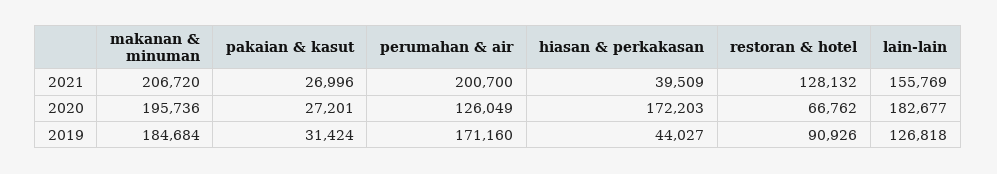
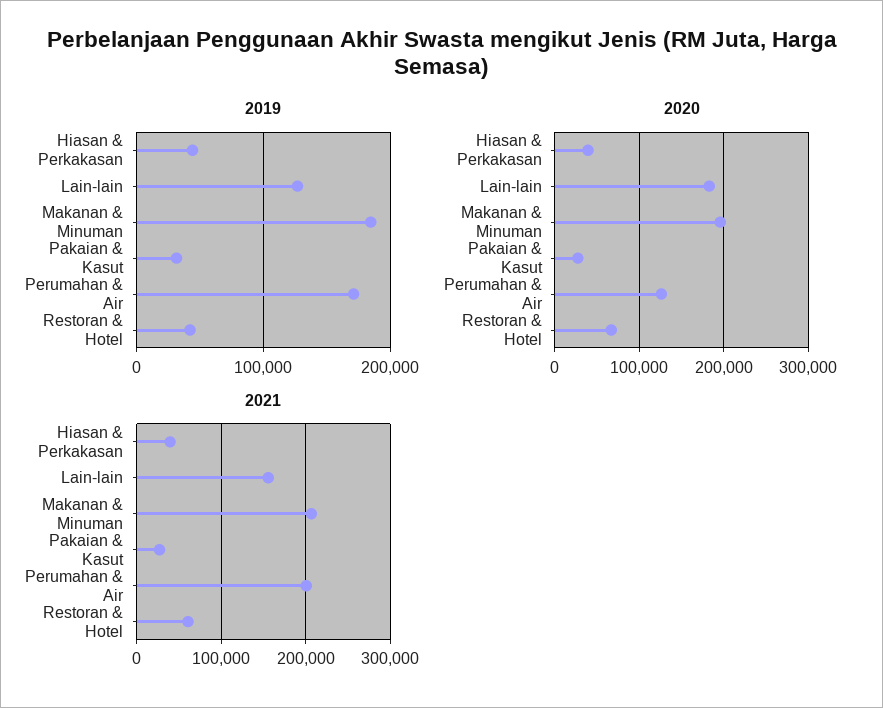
2021, restoran & hotel: 128132 -> 60000
2020, hiasan & perkakasan: 172203 -> 40000
2019, restoran & hotel: 90926 -> 40000

